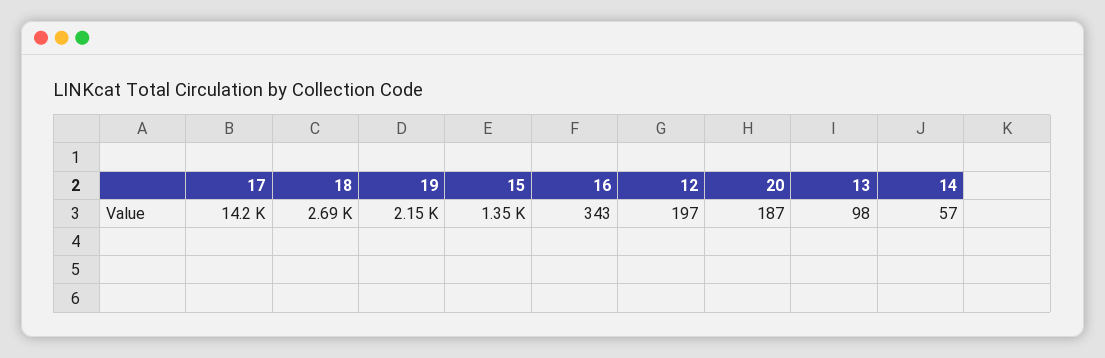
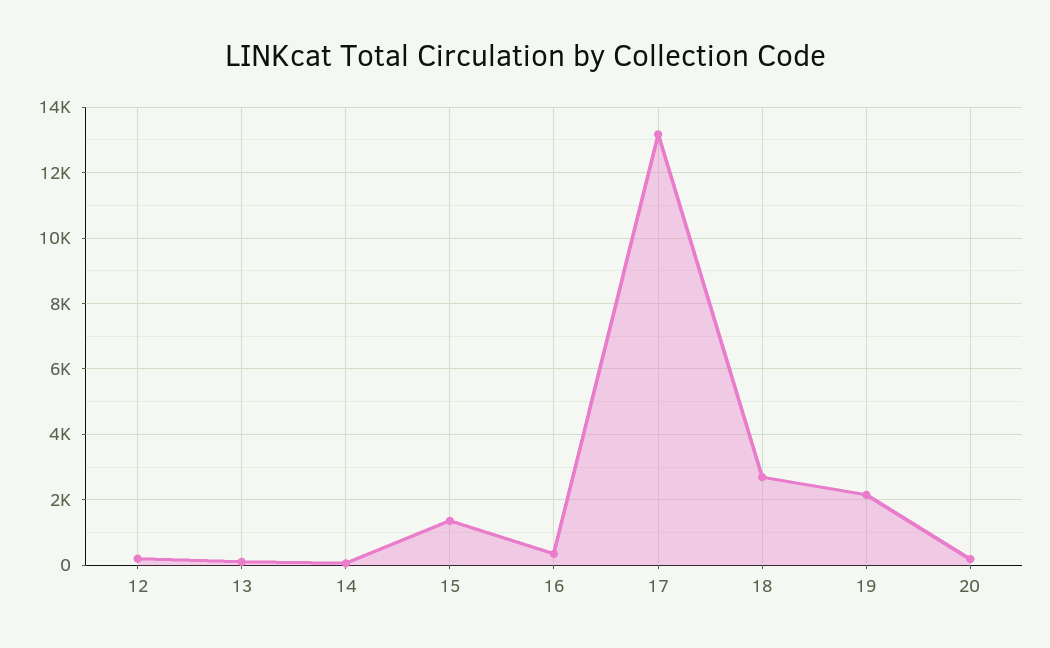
17: 14200 -> 13200

